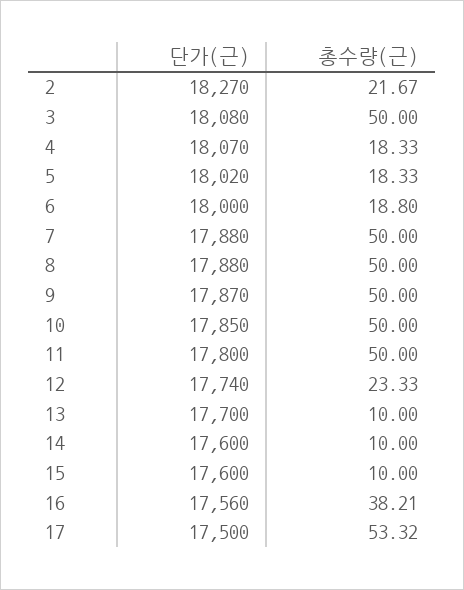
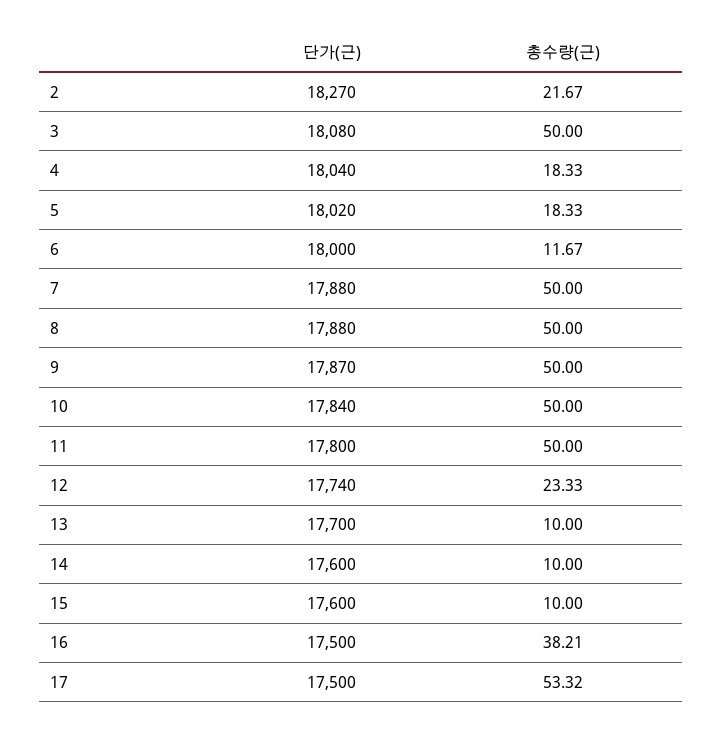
단가(근), 4: 18070 -> 18040
총수량(근), 6: 18.8 -> 11.67
단가(근), 10: 17850 -> 17840
단가(근), 16: 17560 -> 17500

